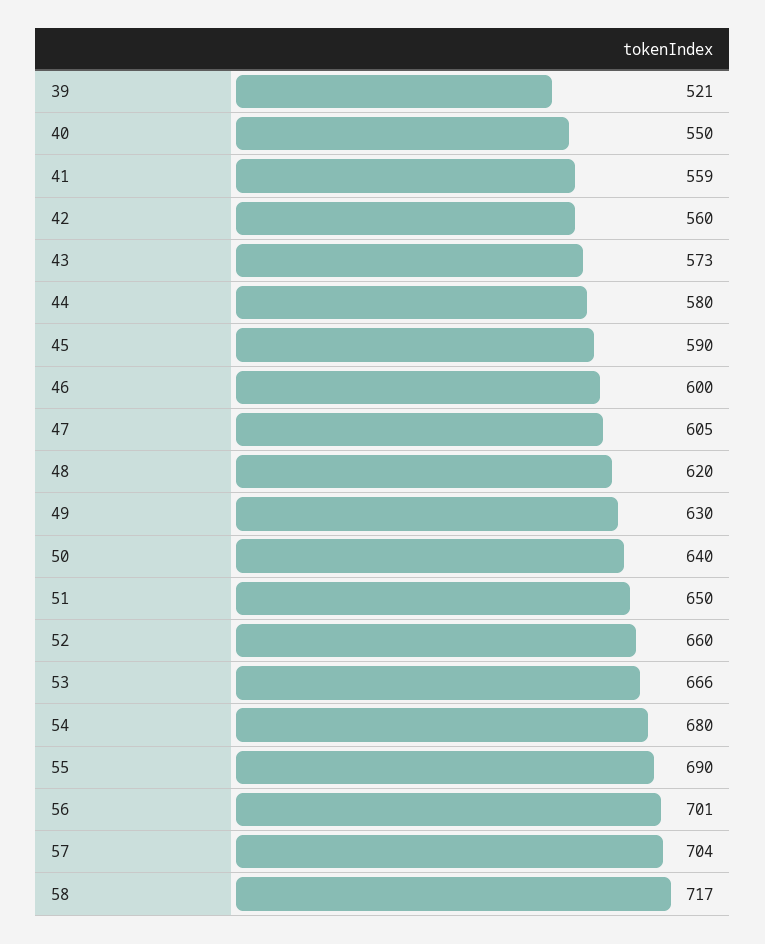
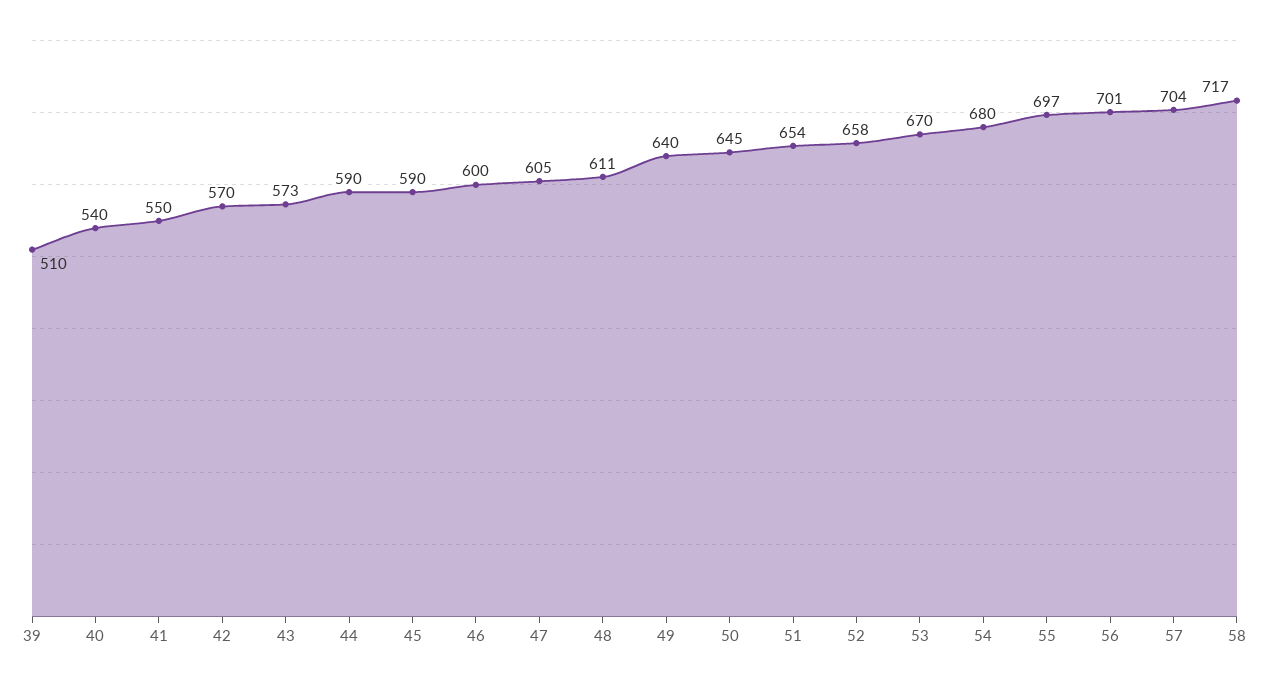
39: 521 -> 510
40: 550 -> 540
41: 559 -> 550
42: 560 -> 570
44: 580 -> 590
48: 620 -> 611
49: 630 -> 640
50: 640 -> 645
51: 650 -> 654
52: 660 -> 658
53: 666 -> 670
55: 690 -> 697

